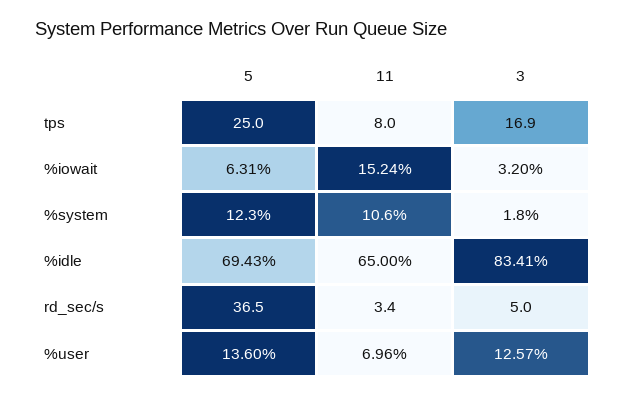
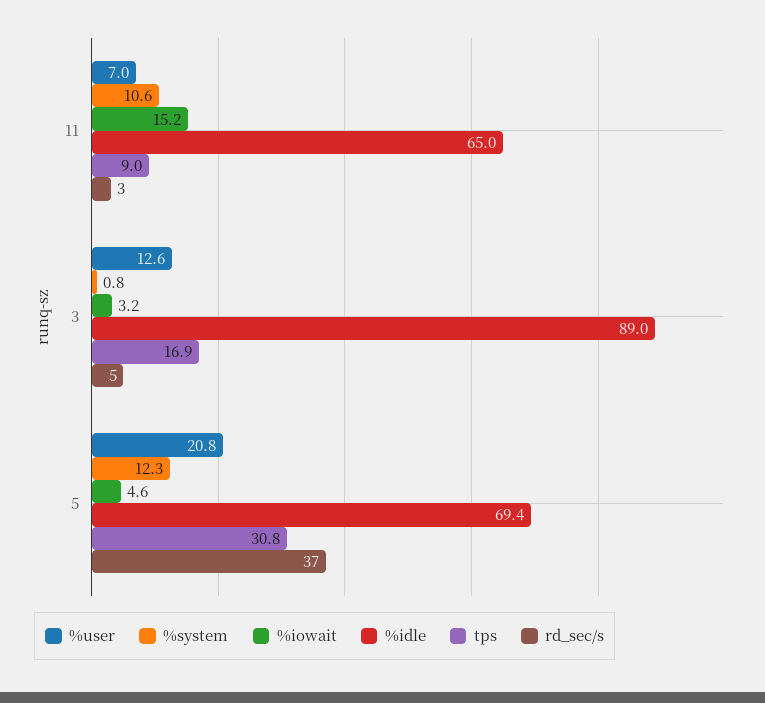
tps, 5: 25 -> 30.8
tps, 11: 8 -> 9
%iowait, 5: 6.31 -> 4.6
%system, 3: 1.8 -> 0.8
%idle, 3: 83.41 -> 89
%user, 5: 13.6 -> 20.8

